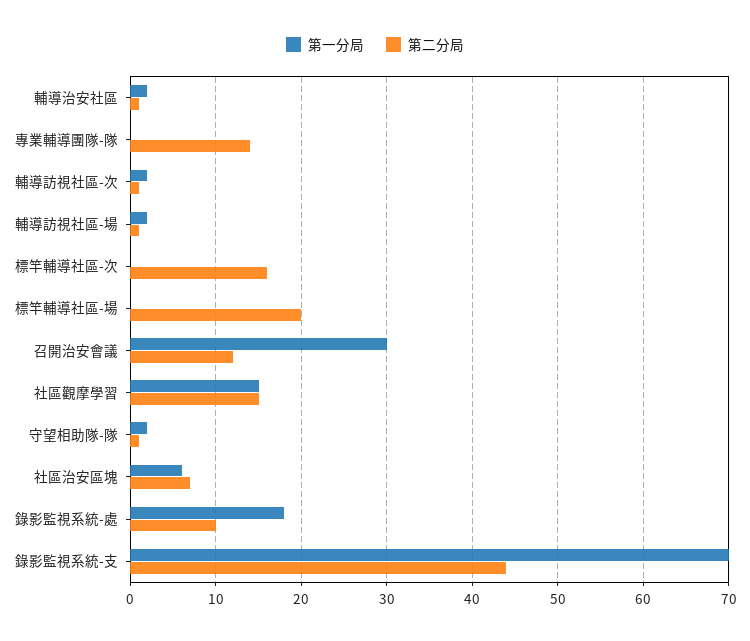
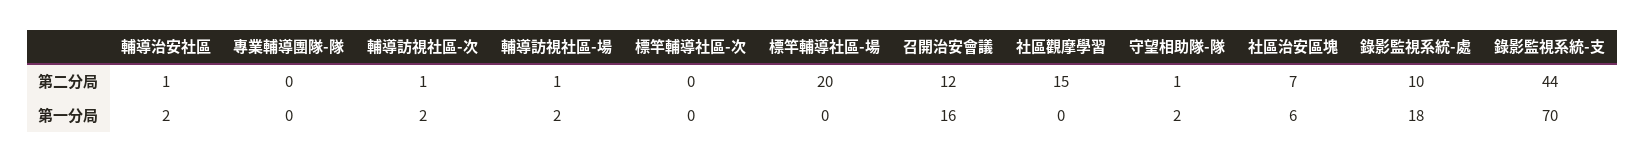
第二分局, 專業輔導團隊-隊: 14 -> 0
第二分局, 標竿輔導社區-次: 16 -> 0
第一分局, 召開治安會議: 30 -> 16
第一分局, 社區觀摩學習: 15 -> 0

